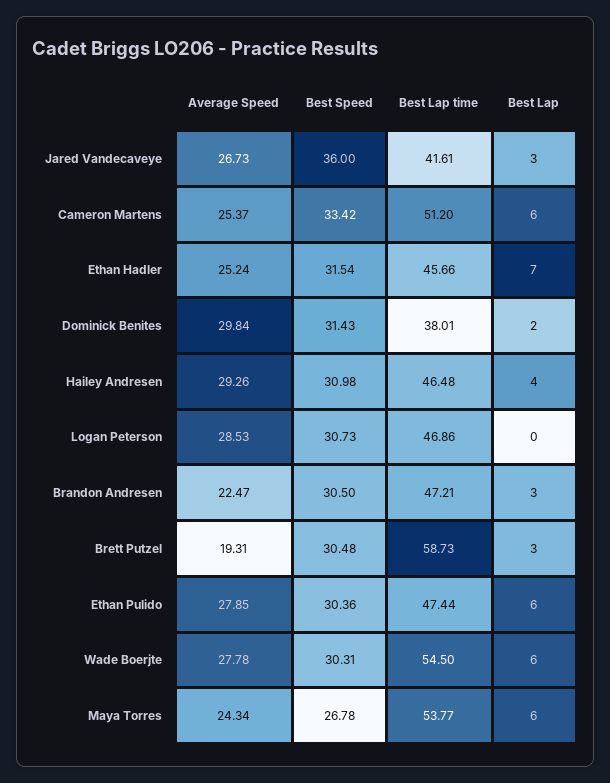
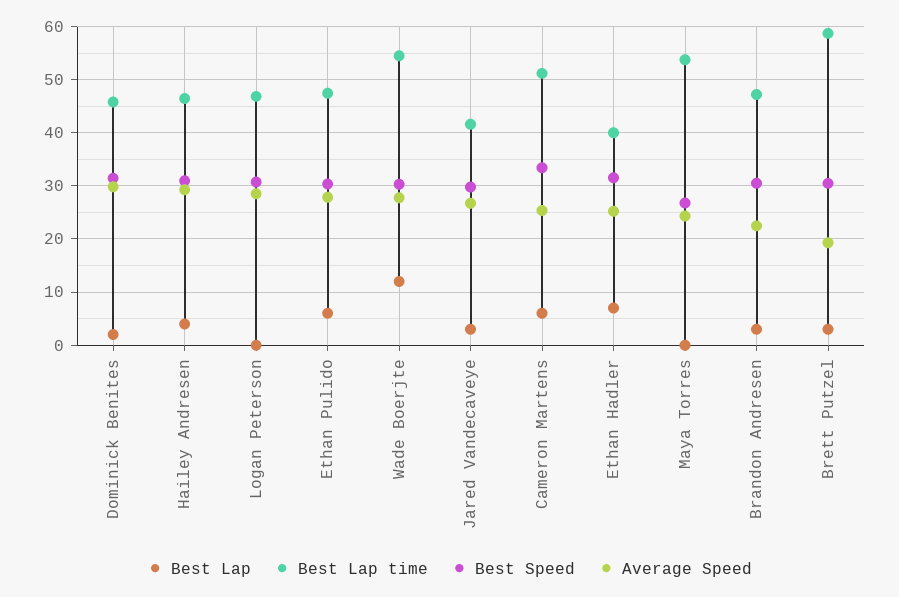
Best Speed, Jared Vandecaveye: 36 -> 30
Best Lap time, Ethan Hadler: 45.66 -> 40
Best Lap time, Dominick Benites: 38.01 -> 46
Best Lap, Wade Boerjte: 6 -> 12
Best Lap, Maya Torres: 6 -> 0

